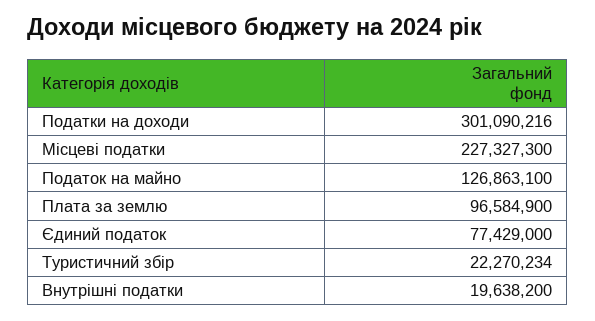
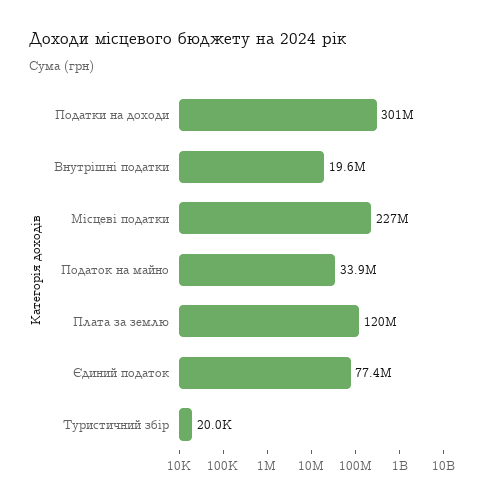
Податок на майно: 126863100 -> 33900000
Плата за землю: 96584900 -> 120000000
Туристичний збір: 22270234 -> 20000

